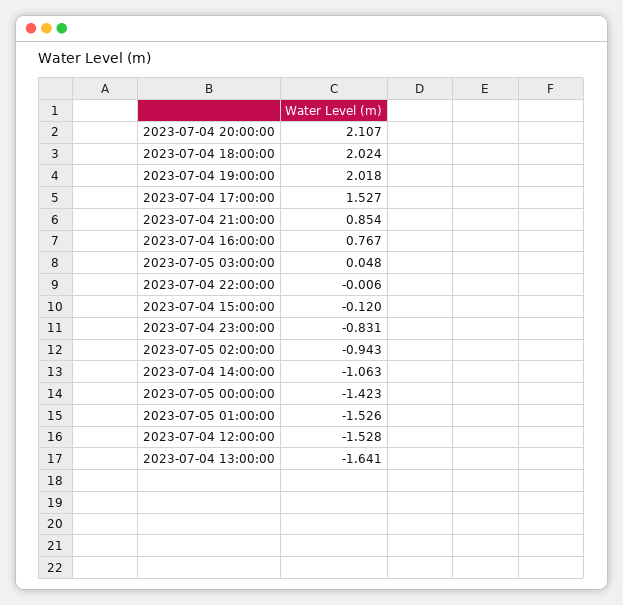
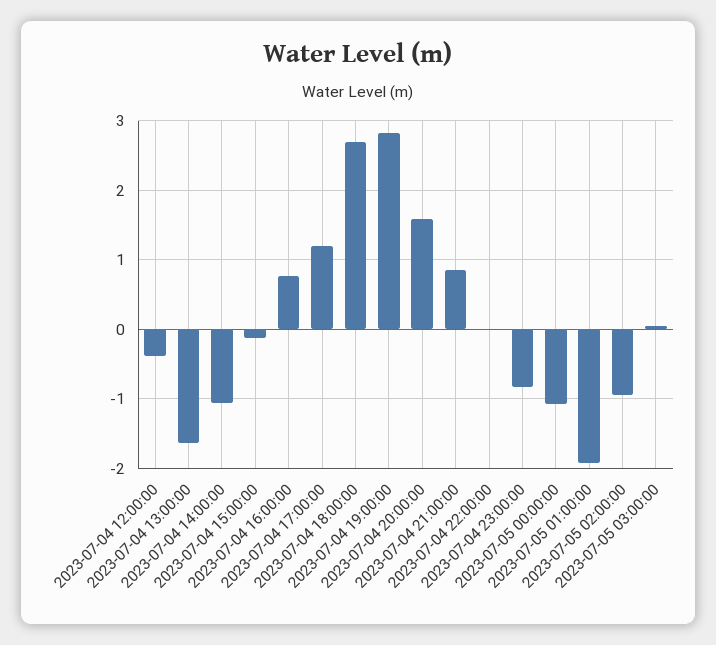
2023-07-04 20:00:00: 2.107 -> 1.6
2023-07-04 18:00:00: 2.024 -> 2.7
2023-07-04 19:00:00: 2.018 -> 2.8
2023-07-04 17:00:00: 1.527 -> 1.2
2023-07-05 00:00:00: -1.423 -> -1.1
2023-07-05 01:00:00: -1.526 -> -1.9
2023-07-04 12:00:00: -1.528 -> -0.4

